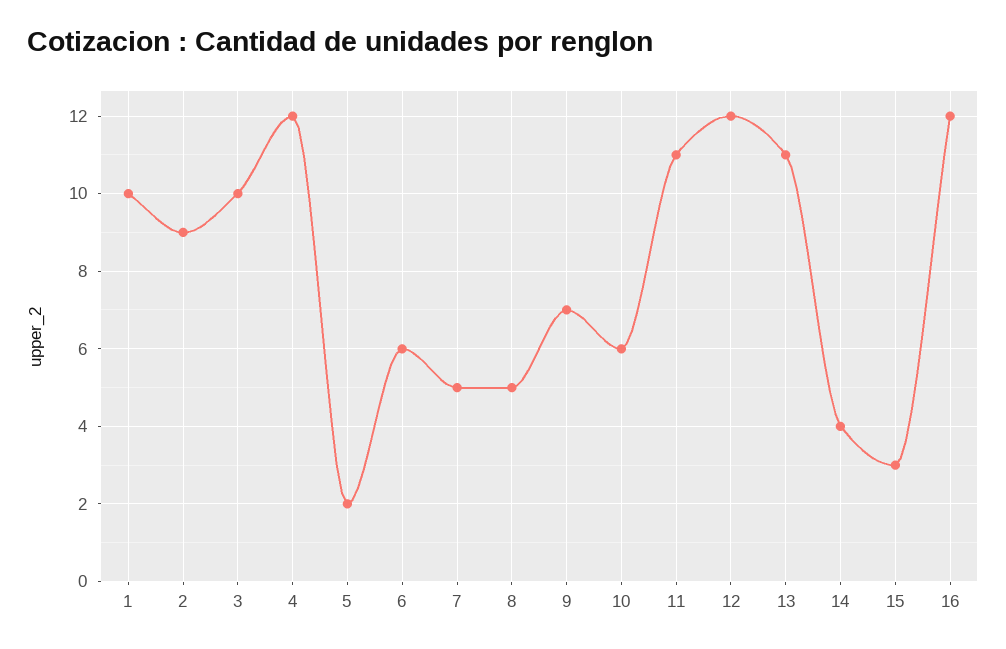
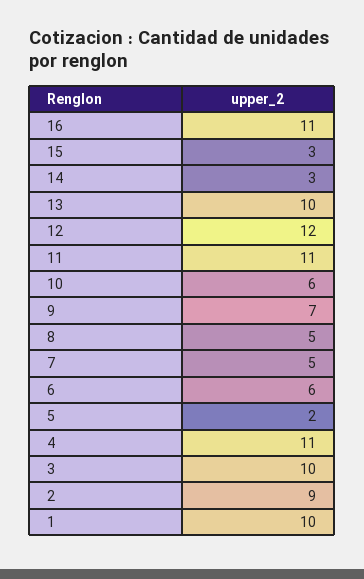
4: 12 -> 11
13: 11 -> 10
14: 4 -> 3
16: 12 -> 11

